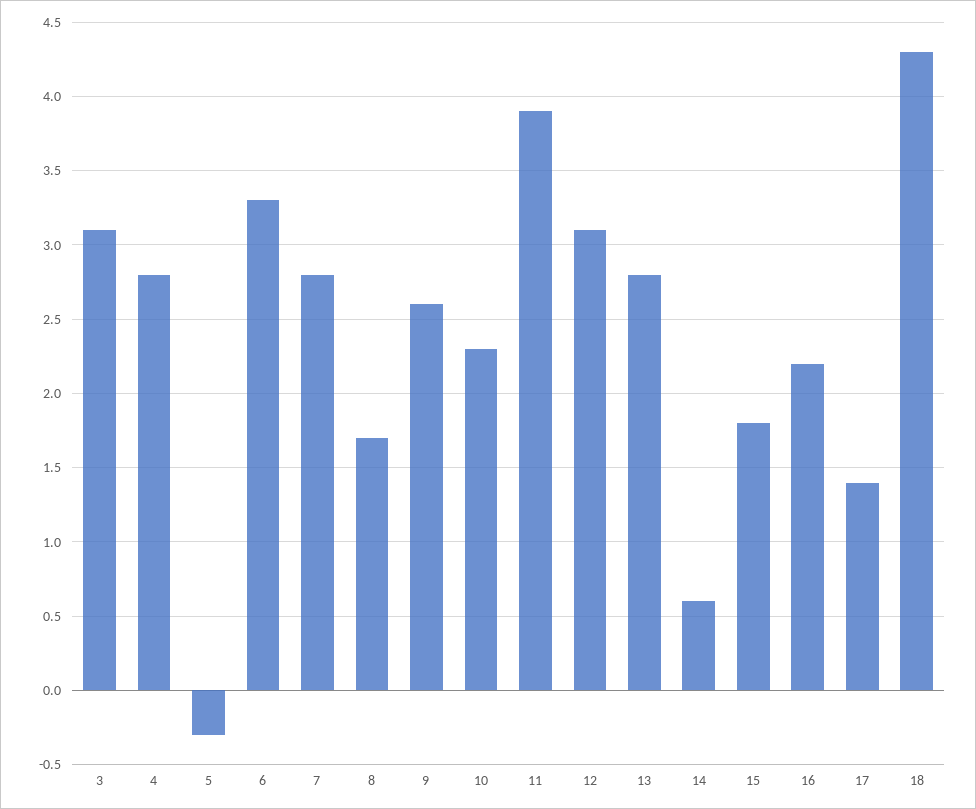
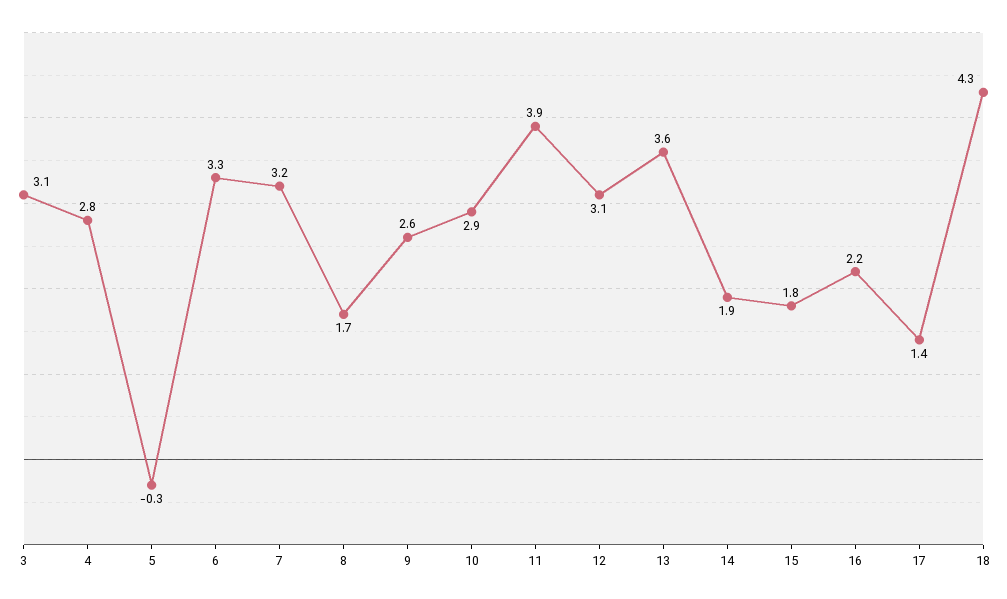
7: 2.8 -> 3.2
10: 2.3 -> 2.9
13: 2.8 -> 3.6
14: 0.6 -> 1.9

